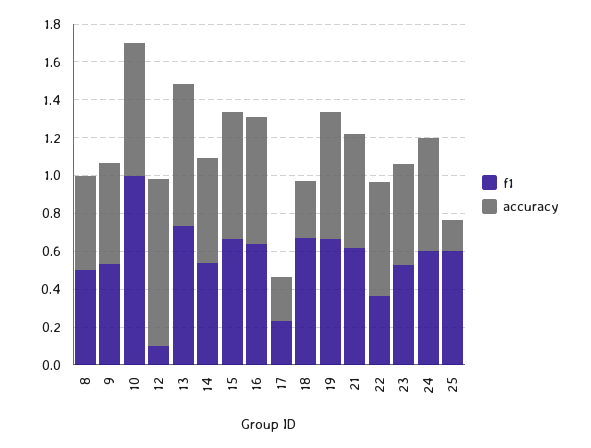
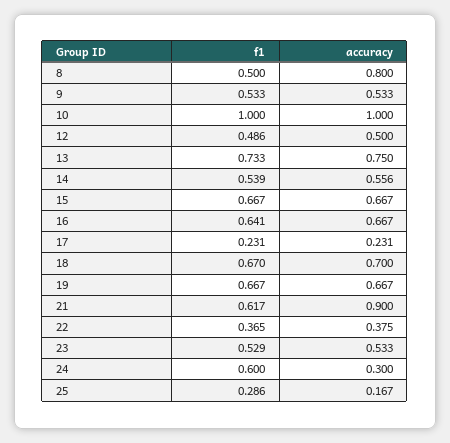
accuracy, 8: 0.5 -> 0.8
accuracy, 10: 0.7 -> 1
f1, 12: 0.1 -> 0.486
accuracy, 12: 0.9 -> 0.5
accuracy, 18: 0.3 -> 0.7
accuracy, 21: 0.6 -> 0.9
accuracy, 22: 0.6 -> 0.375
accuracy, 24: 0.6 -> 0.3
f1, 25: 0.6 -> 0.286

